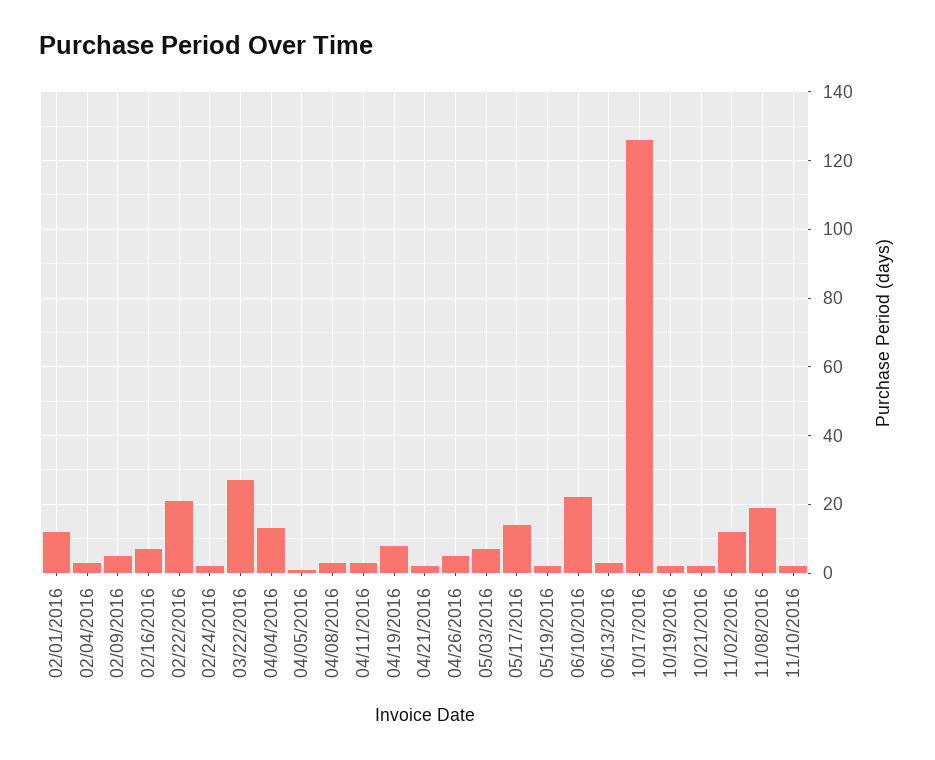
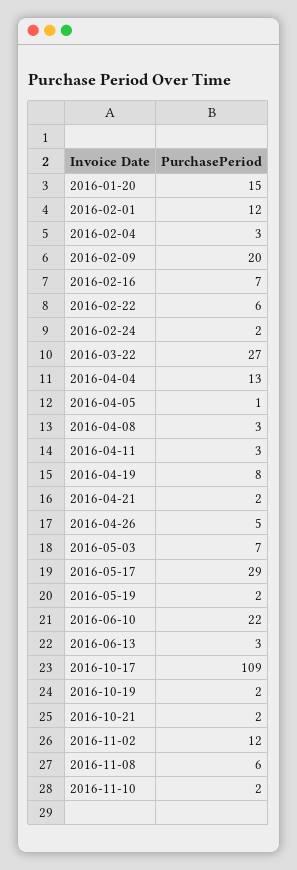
02/09/2016: 5 -> 20
02/22/2016: 20 -> 6
05/17/2016: 15 -> 29
10/17/2016: 125 -> 109
11/08/2016: 20 -> 6
2016-01-20: none -> 15

